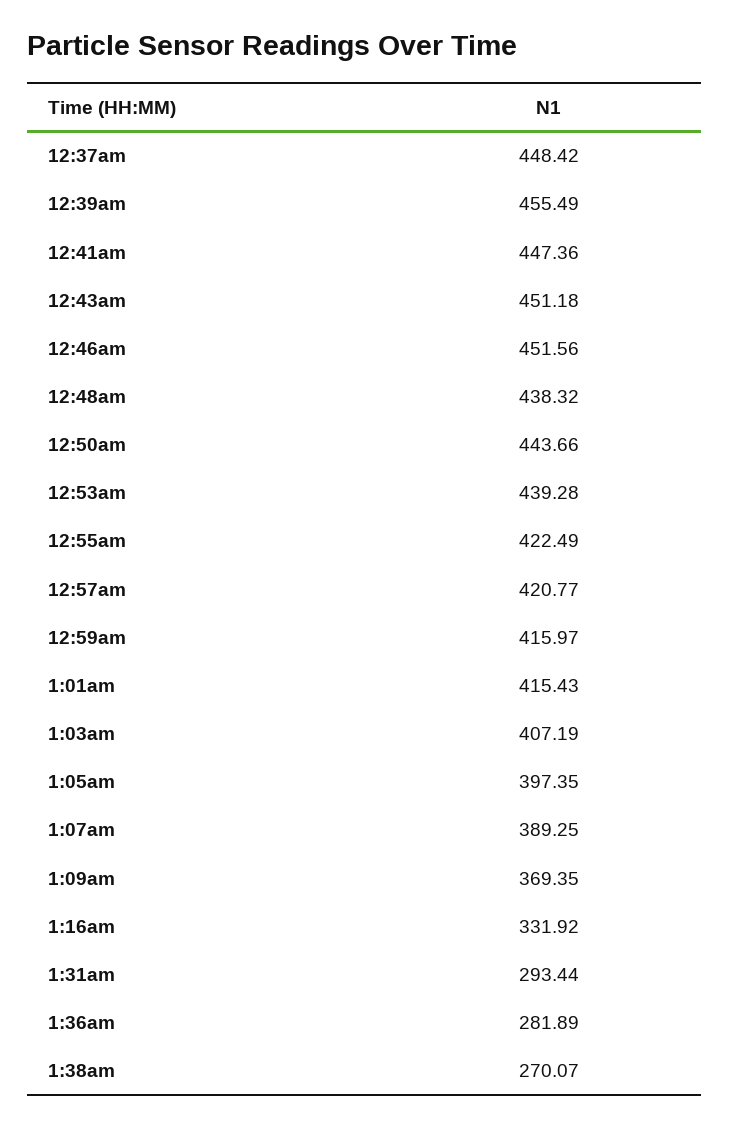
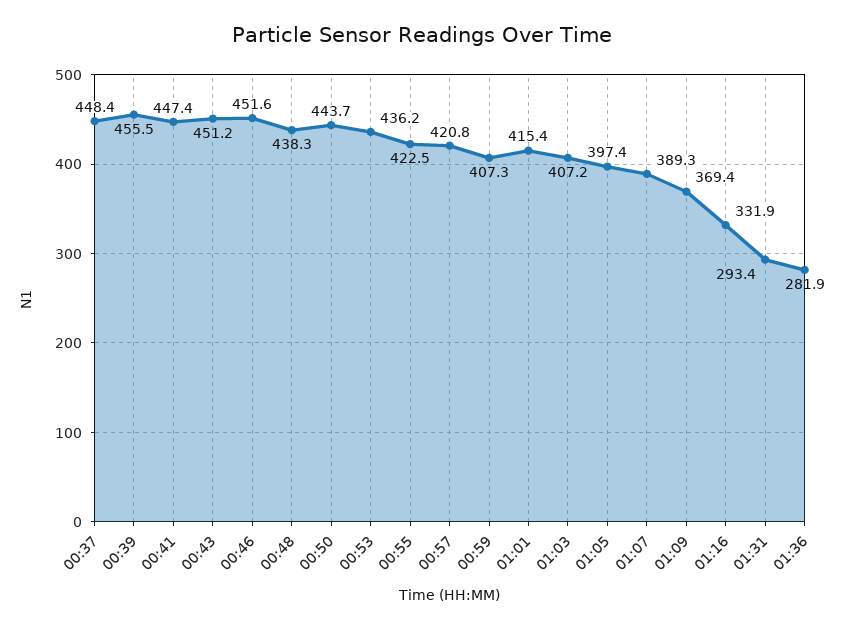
12:53am: 439.28 -> 436.2
12:59am: 415.97 -> 407.3
1:38am: 270.07 -> none

